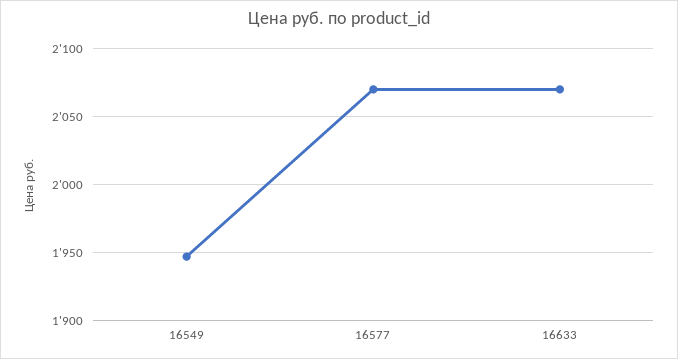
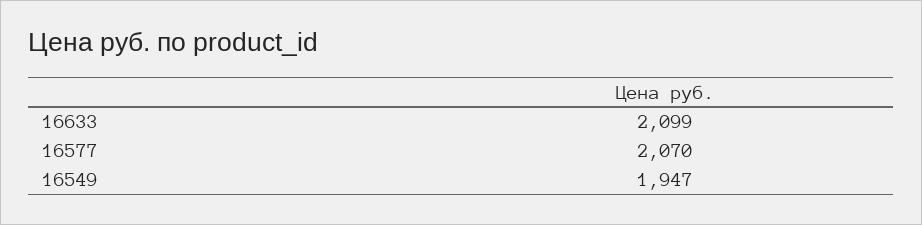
16633: 2070 -> 2099

